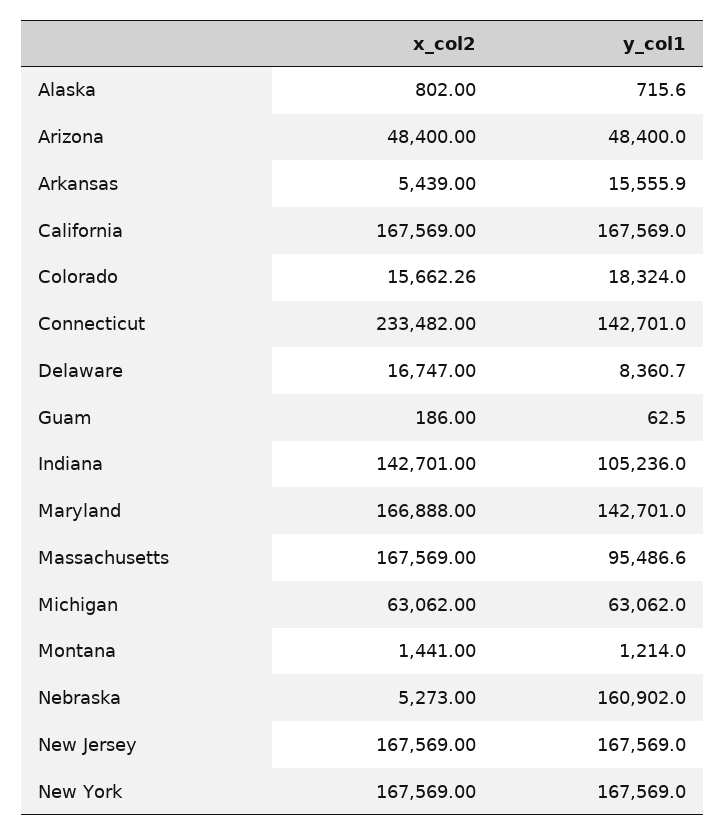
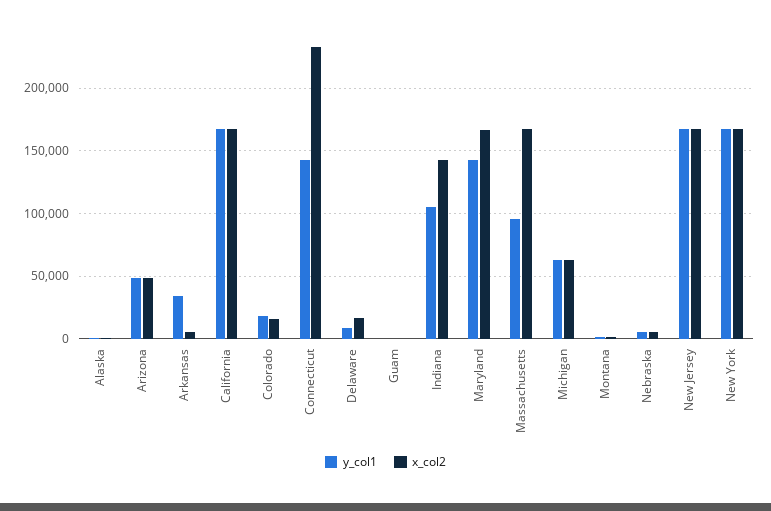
y_col1, Arkansas: 15555.9 -> 35000
y_col1, Nebraska: 160902 -> 5000

